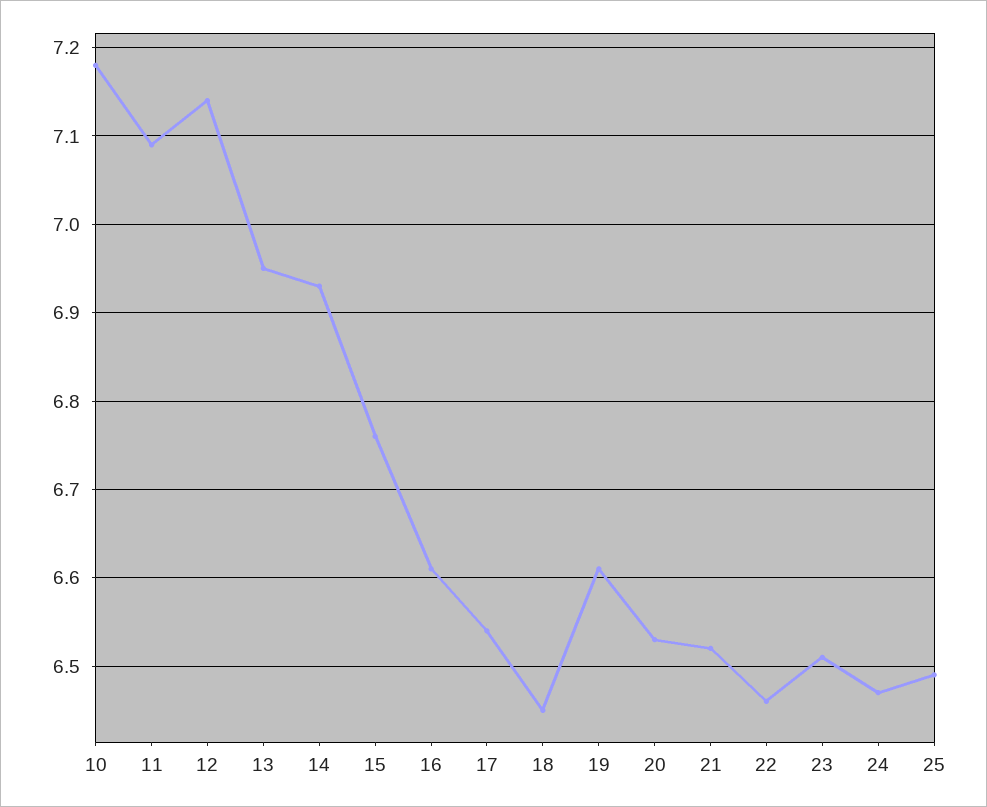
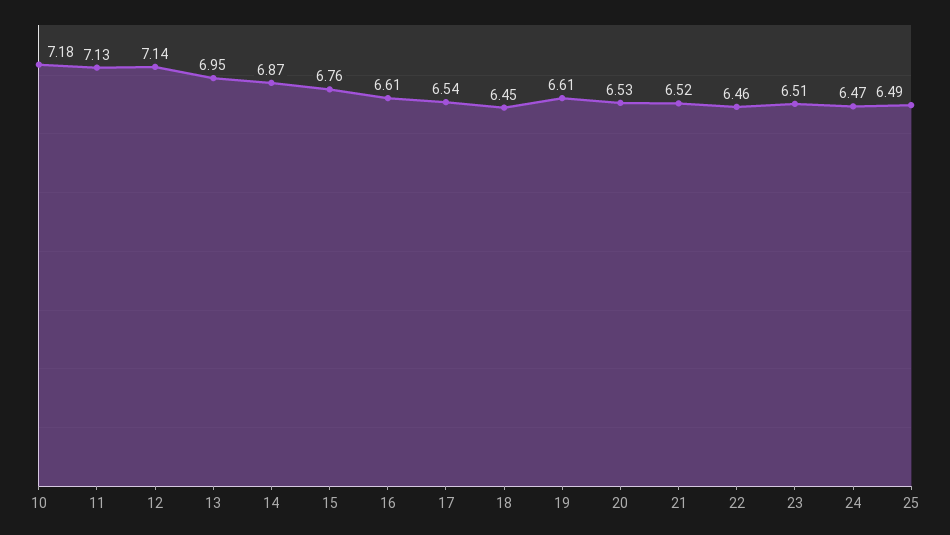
11: 7.09 -> 7.13
14: 6.93 -> 6.87

